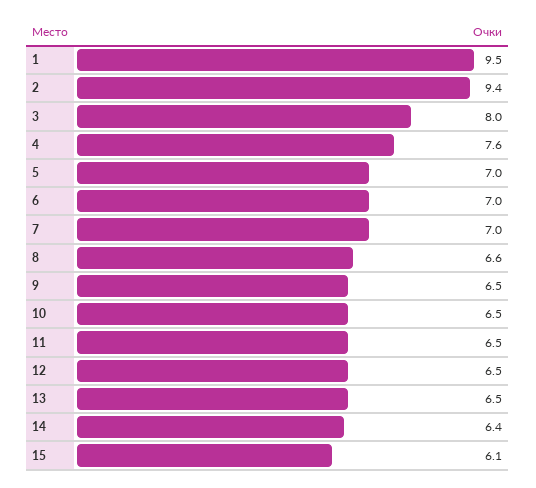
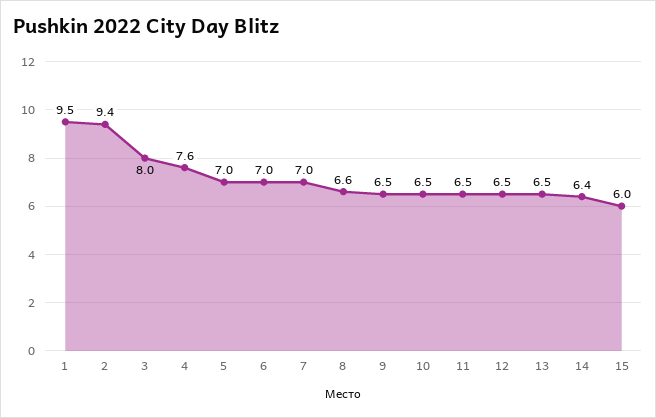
15: 6.1 -> 6

